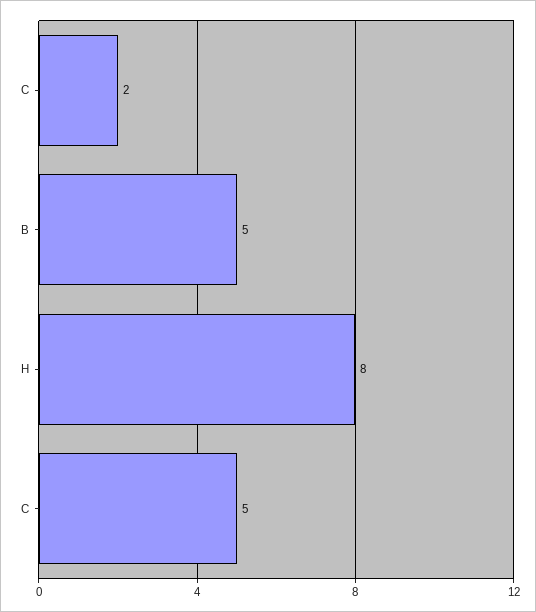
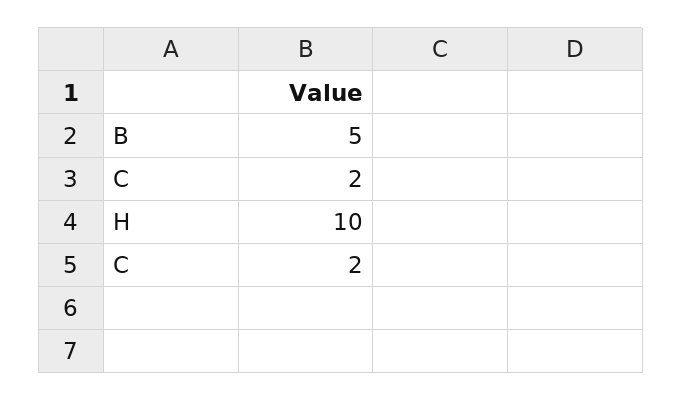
Н: 8 -> 10
С: 5 -> 2

